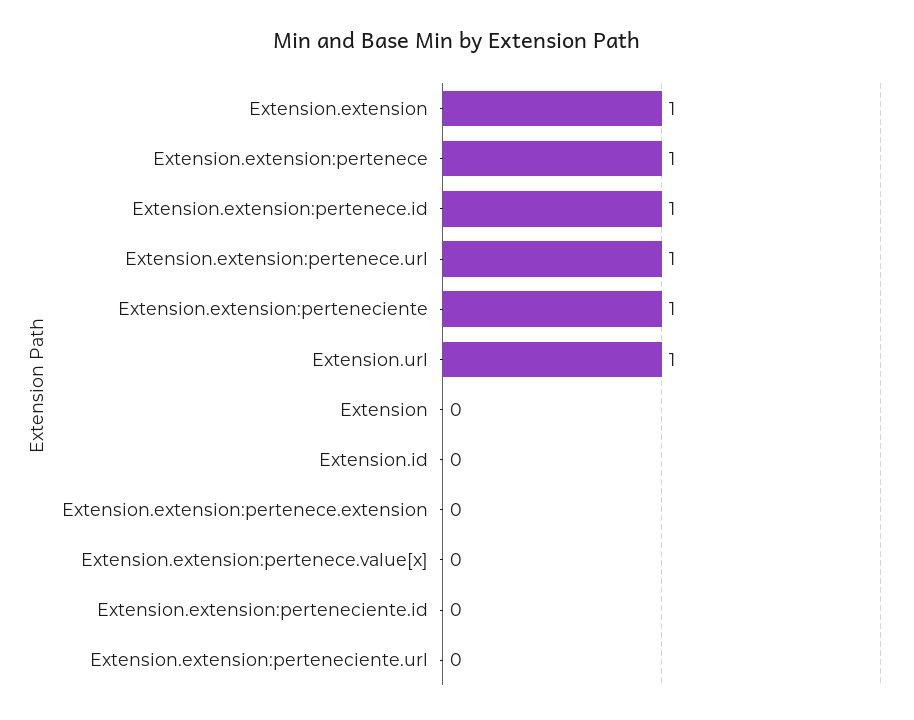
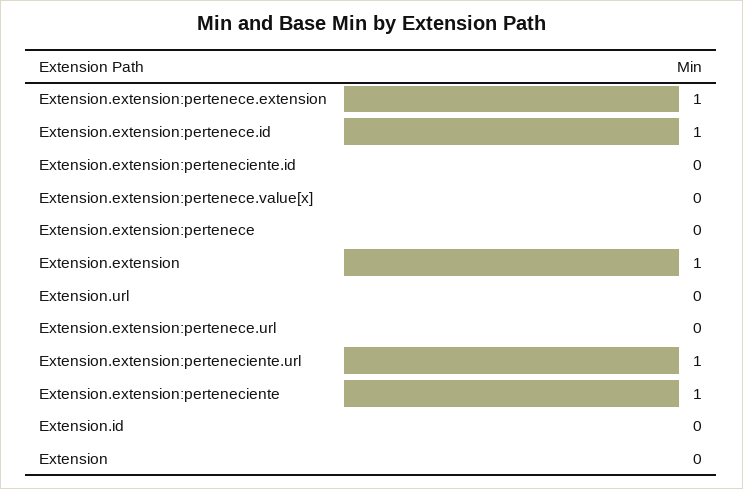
Extension.extension:pertenece: 1 -> 0
Extension.extension:pertenece.url: 1 -> 0
Extension.url: 1 -> 0
Extension.extension:pertenece.extension: 0 -> 1
Extension.extension:perteneciente.url: 0 -> 1

